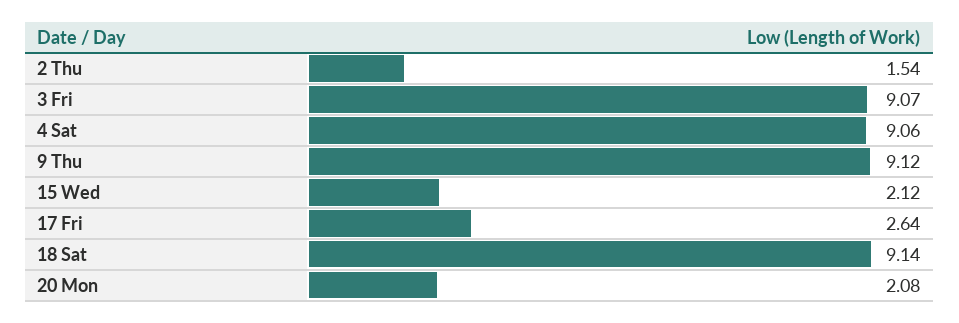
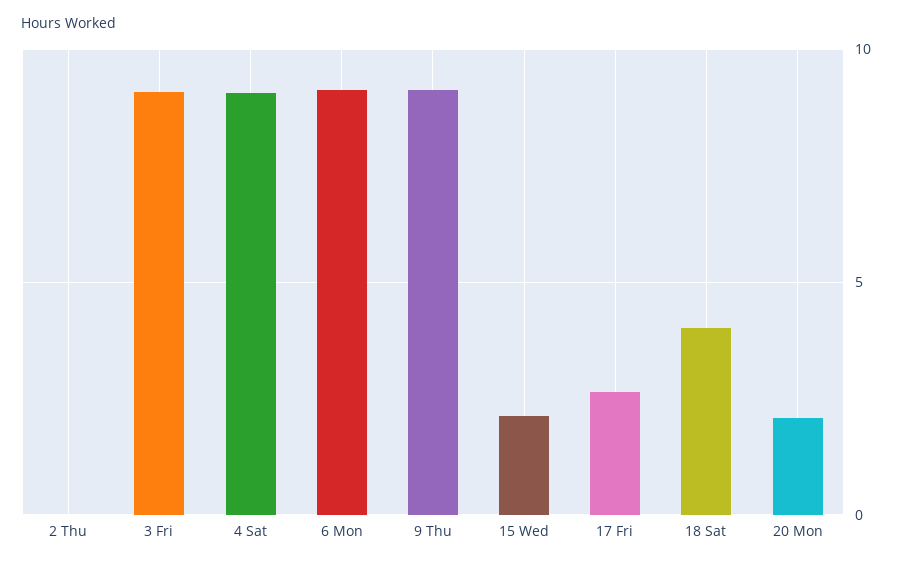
2 Thu: 1.54 -> 0
18 Sat: 9.14 -> 4
6 Mon: none -> 9

